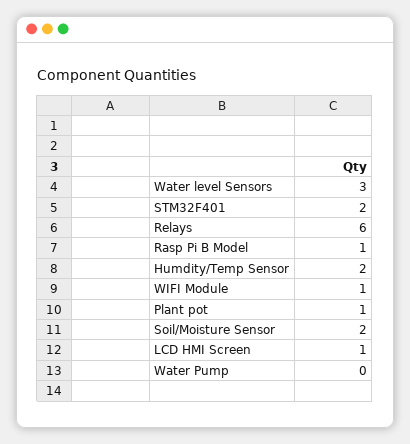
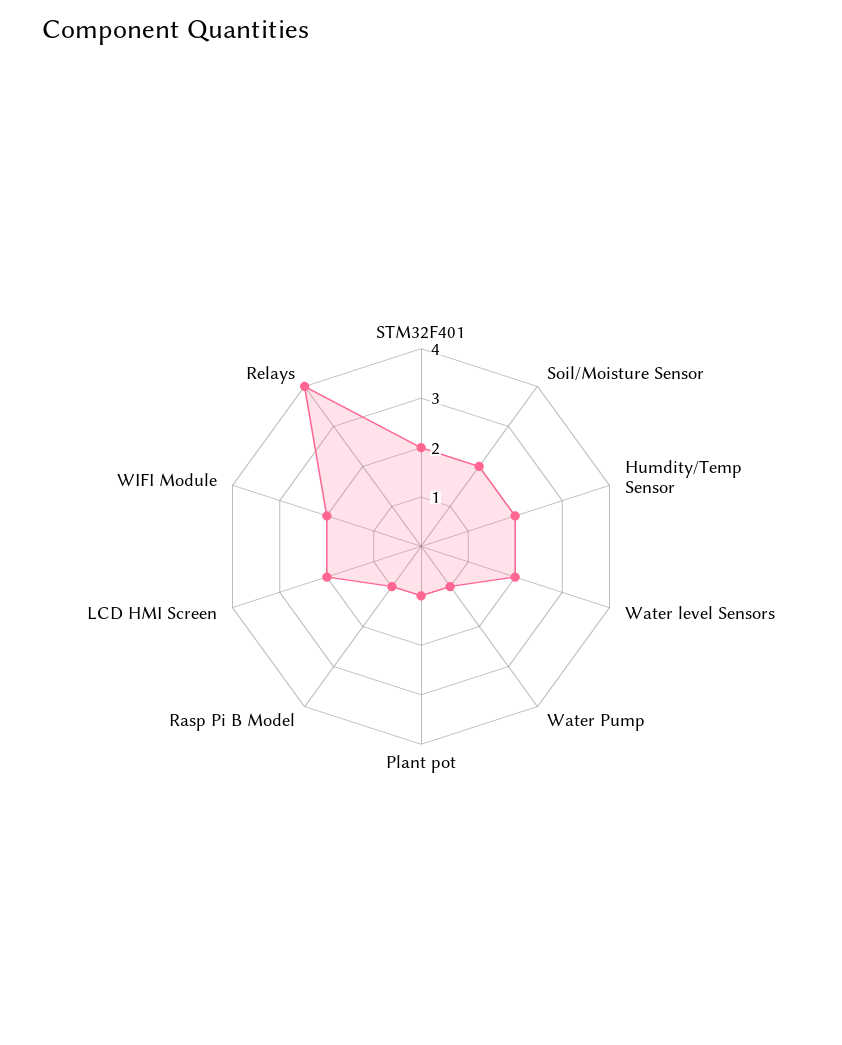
Water level Sensors: 3 -> 2
Relays: 6 -> 4
WIFI Module: 1 -> 2
LCD HMI Screen: 1 -> 2
Water Pump: 0 -> 1

